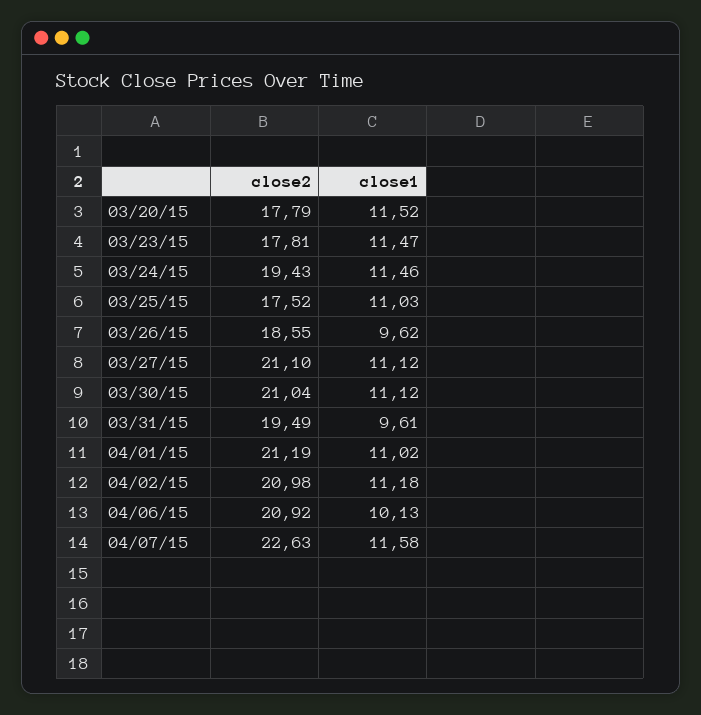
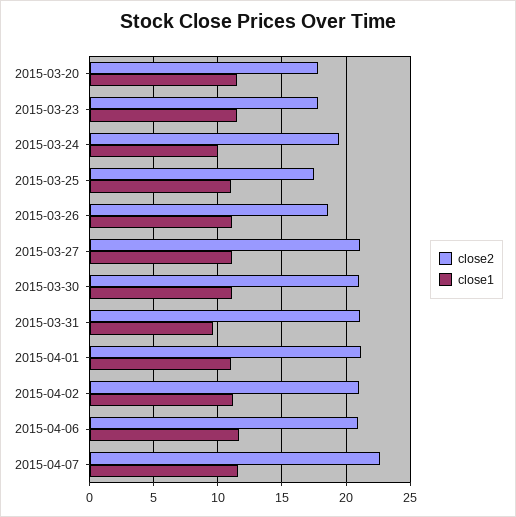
close1, 03/24/15: 11.46 -> 10
close1, 03/26/15: 9.62 -> 11
close2, 03/31/15: 19.49 -> 21
close1, 04/06/15: 10.13 -> 11.5

